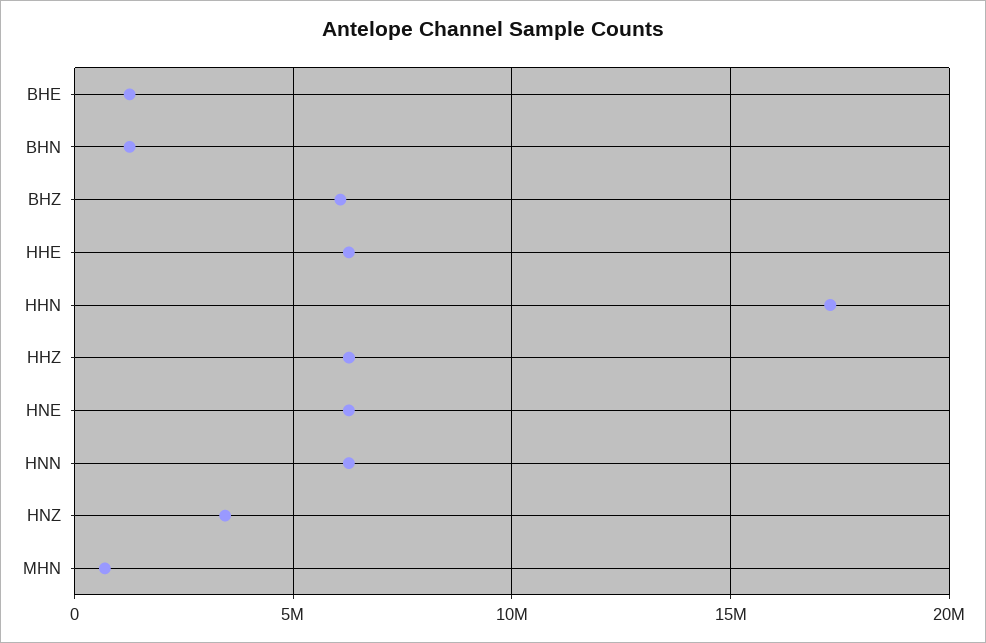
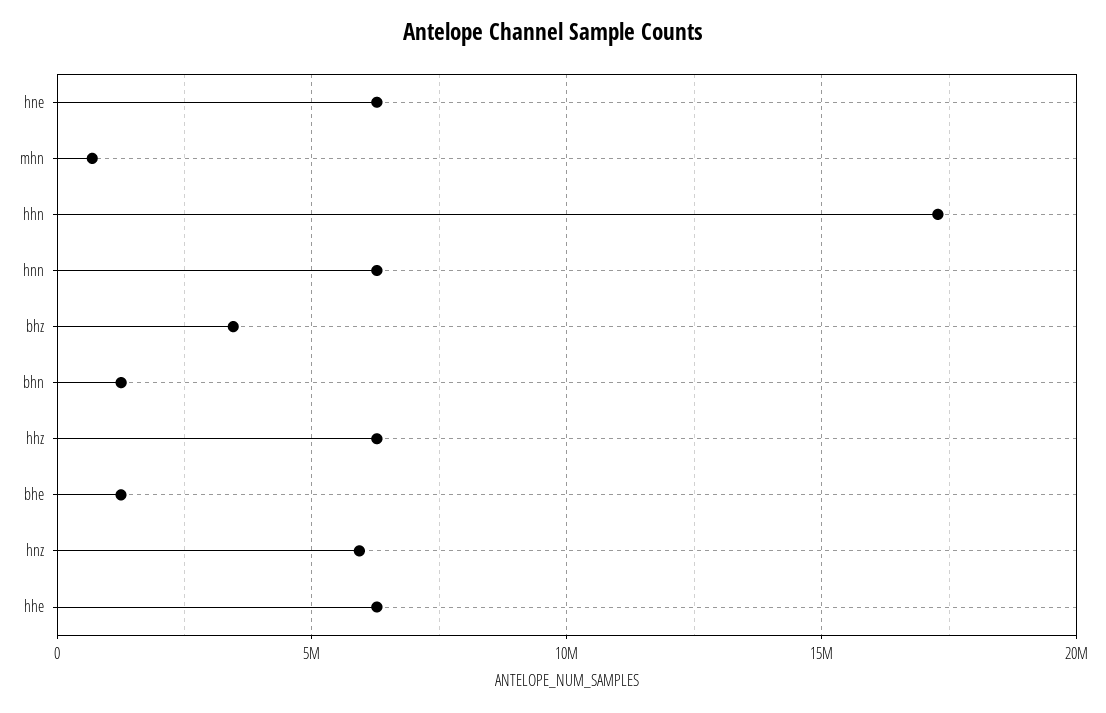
BHZ: 6000000 -> 3500000
HNZ: 3500000 -> 6000000

